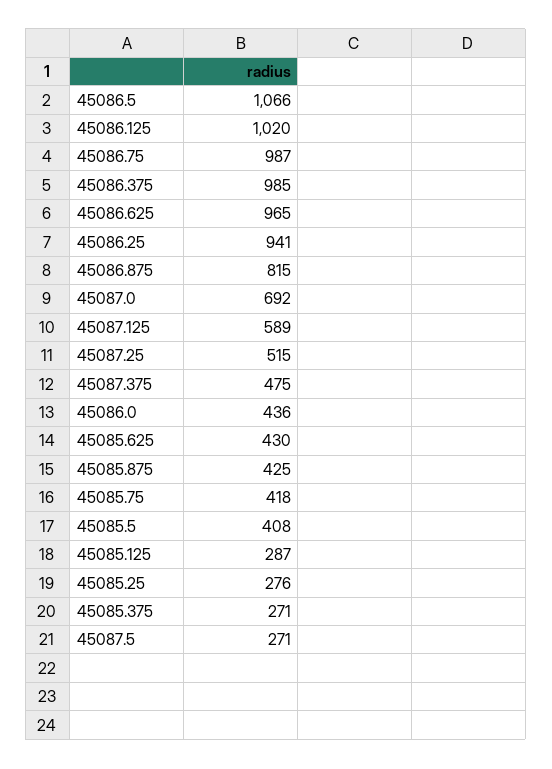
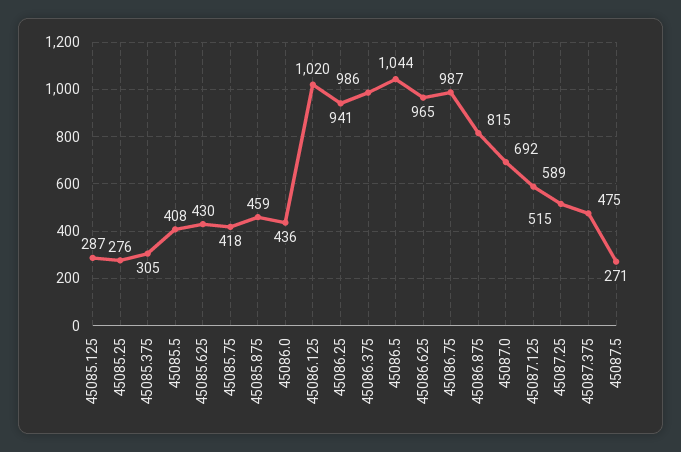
45086.5: 1066 -> 1044
45086.375: 985 -> 986
45085.875: 425 -> 459
45085.375: 271 -> 305

